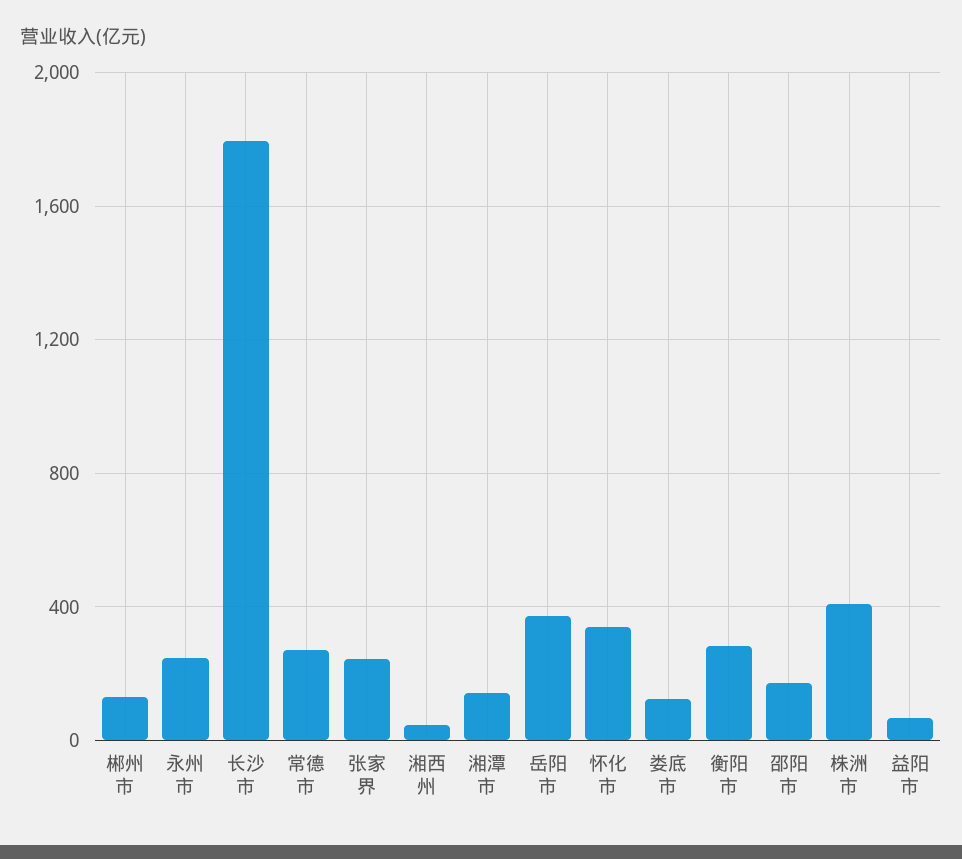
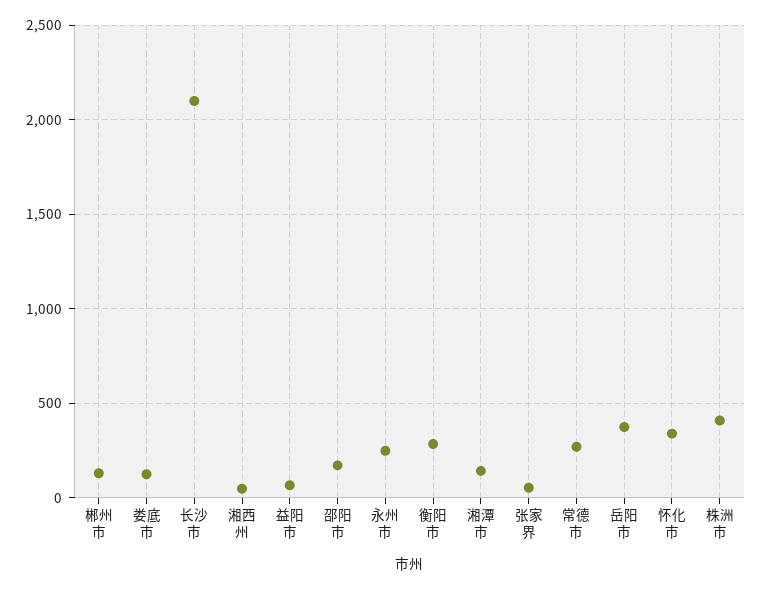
长沙市: 1800 -> 2100
张家界: 250 -> 50

